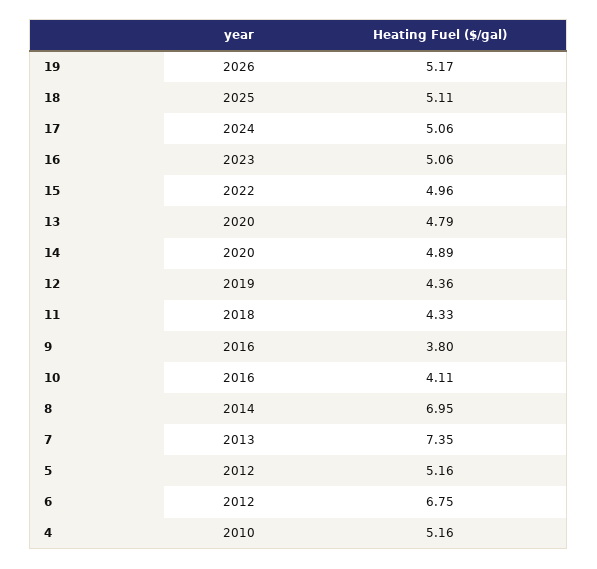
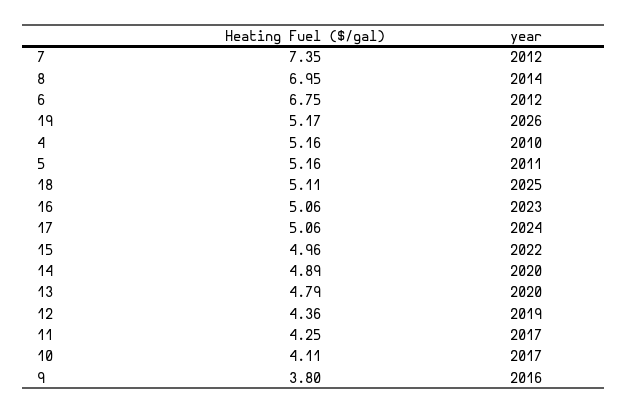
year, 11: 2018 -> 2017
Heating Fuel ($/gal), 11: 4.33 -> 4.25
year, 10: 2016 -> 2017
year, 7: 2013 -> 2012
year, 5: 2012 -> 2011

